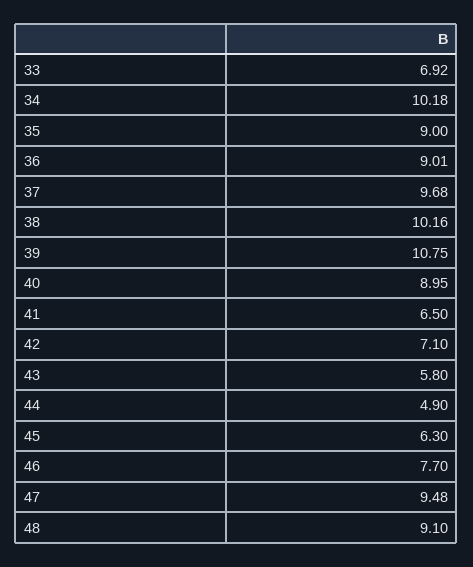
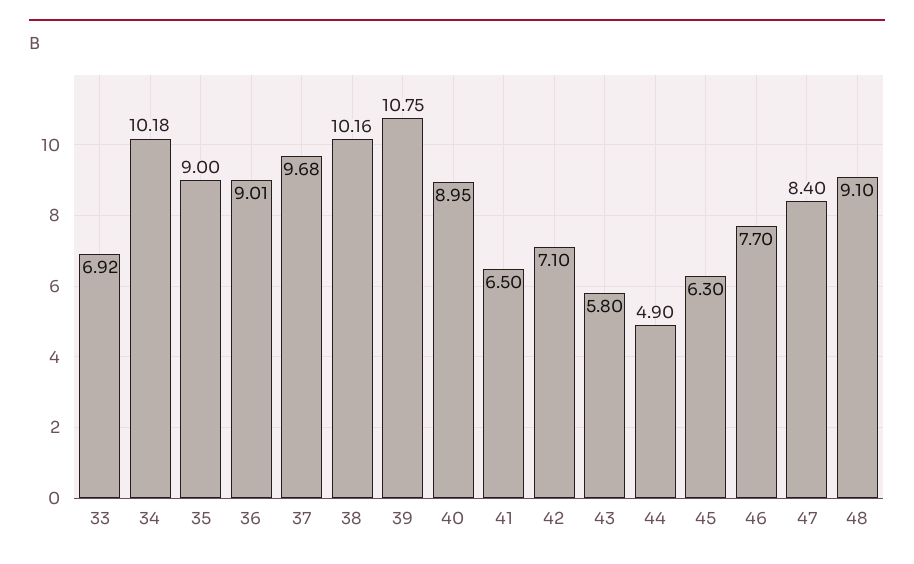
47: 9.48 -> 8.4

